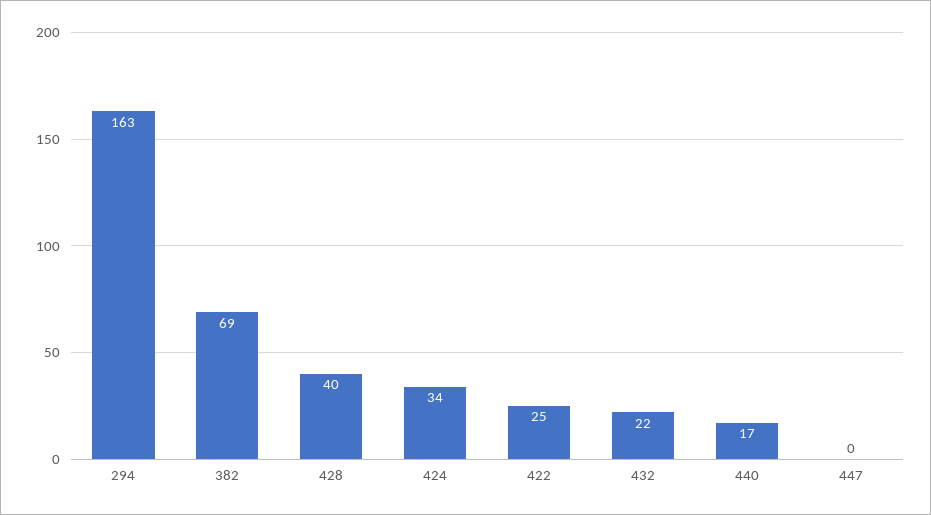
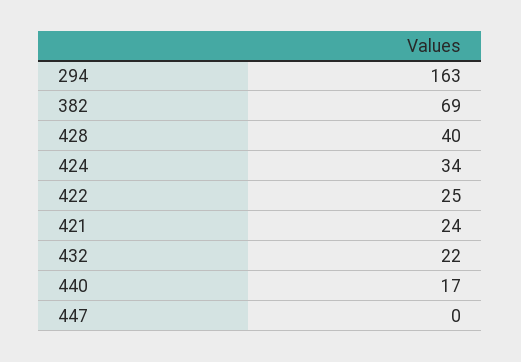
421: none -> 24

